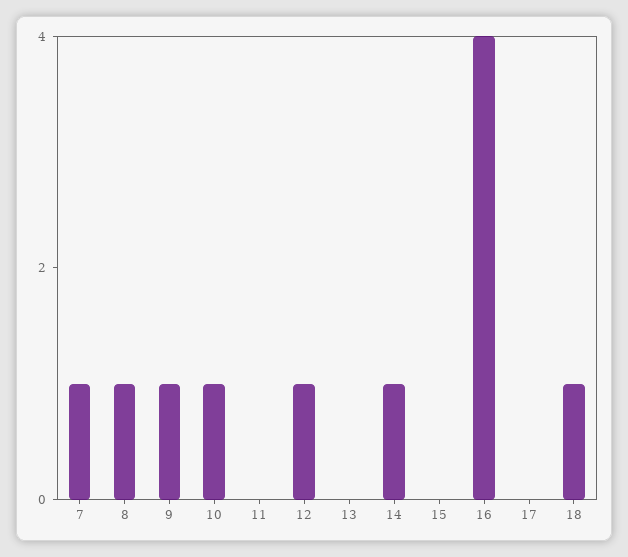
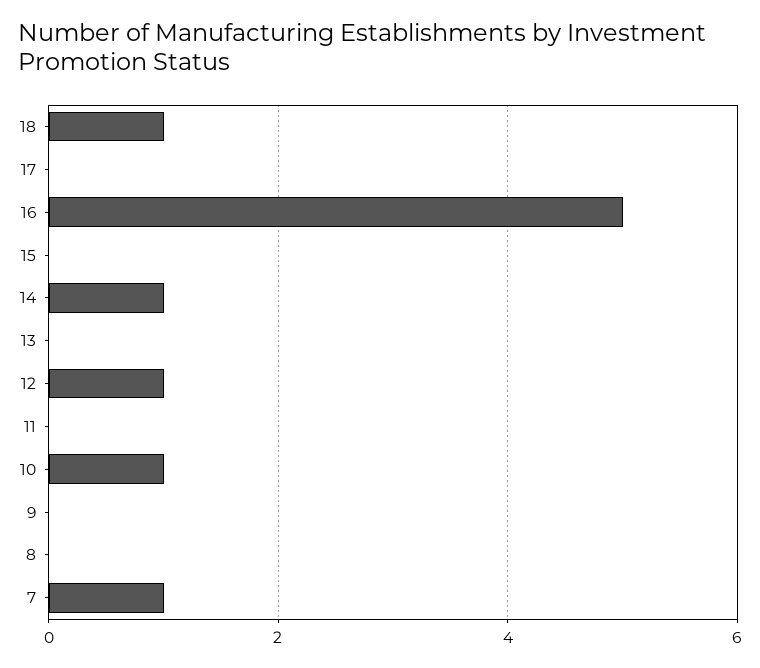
8: 1 -> 0
9: 1 -> 0
16: 4 -> 5

